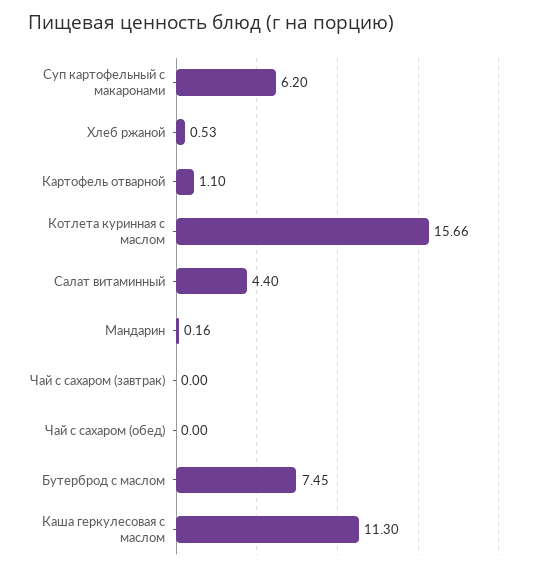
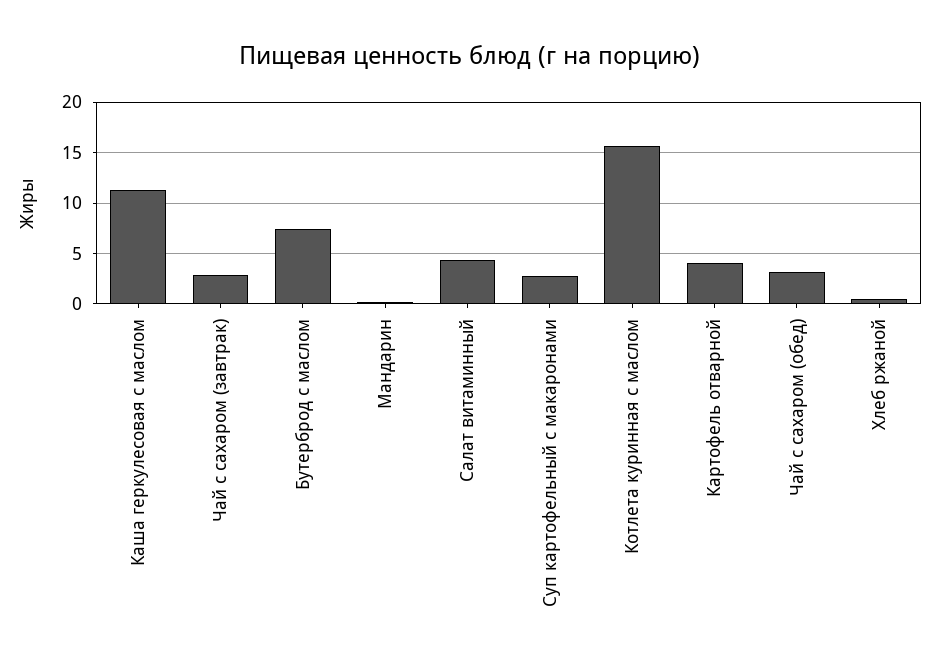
Суп картофельный с макаронами: 6.2 -> 3
Картофель отварной: 1.1 -> 4
Чай с сахаром (завтрак): 0 -> 3
Чай с сахаром (обед): 0 -> 3

